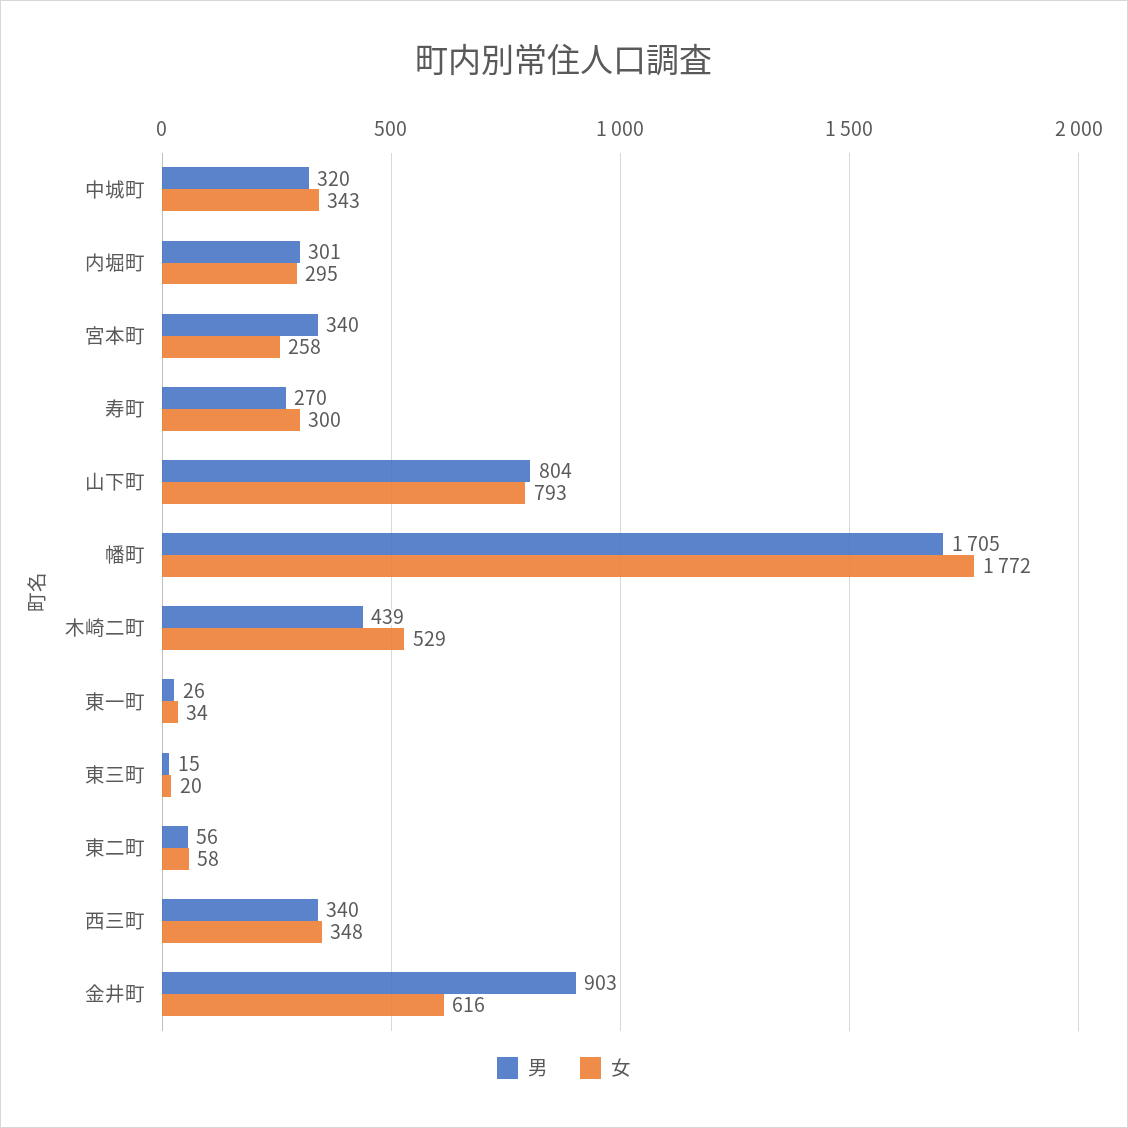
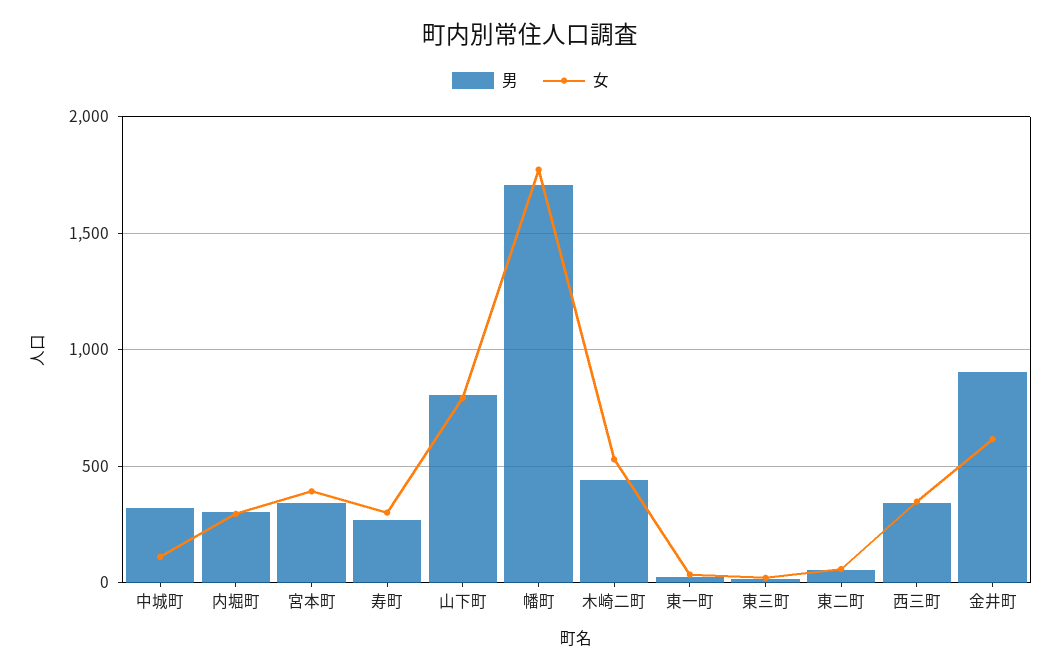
女, 中城町: 343 -> 100
女, 宮本町: 258 -> 400

